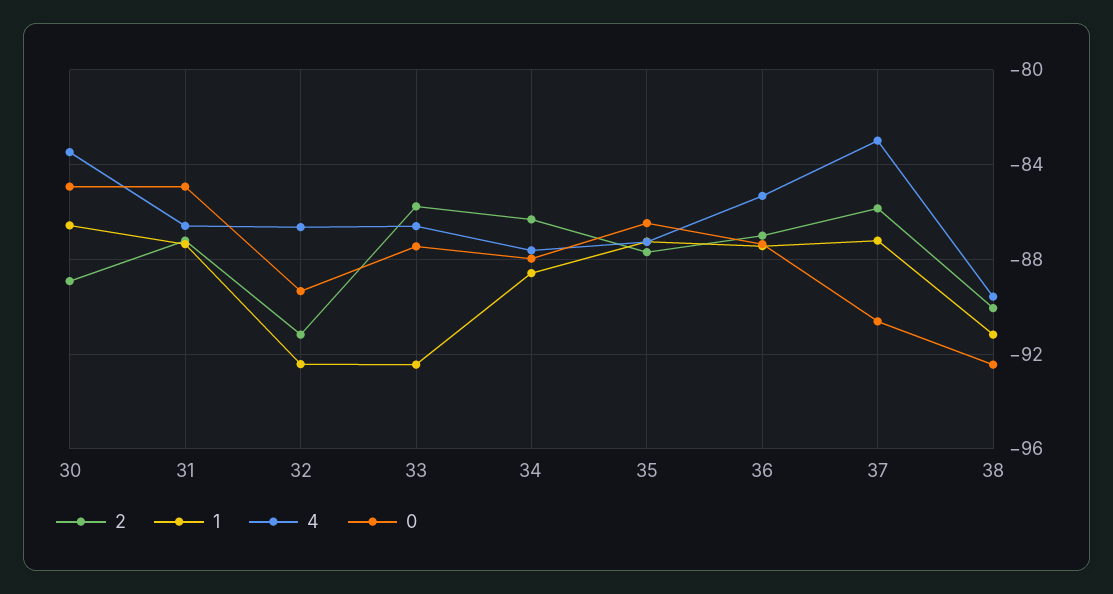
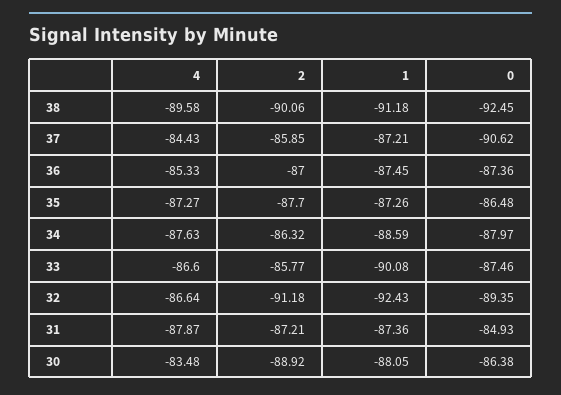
1, 30: -86.5 -> -88.05
0, 30: -85 -> -86.38
4, 31: -86.5 -> -87.87
1, 33: -92.5 -> -90.08
4, 37: -83 -> -84.43

